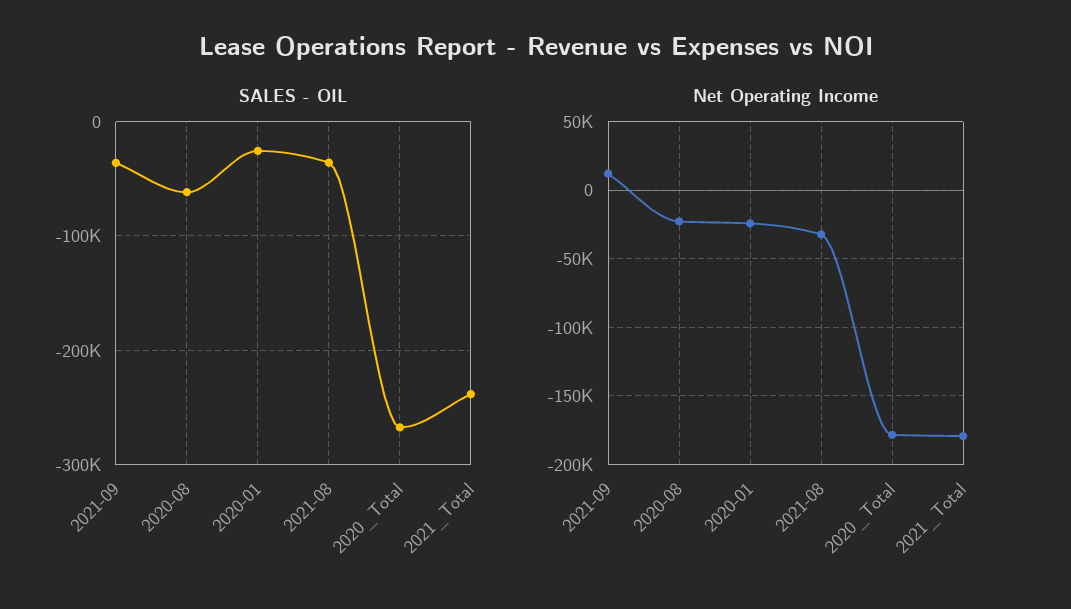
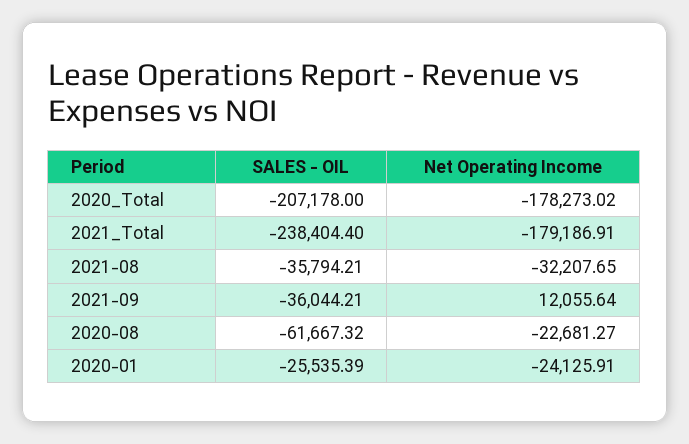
SALES - OIL, 2020_Total: -270000 -> -207178

